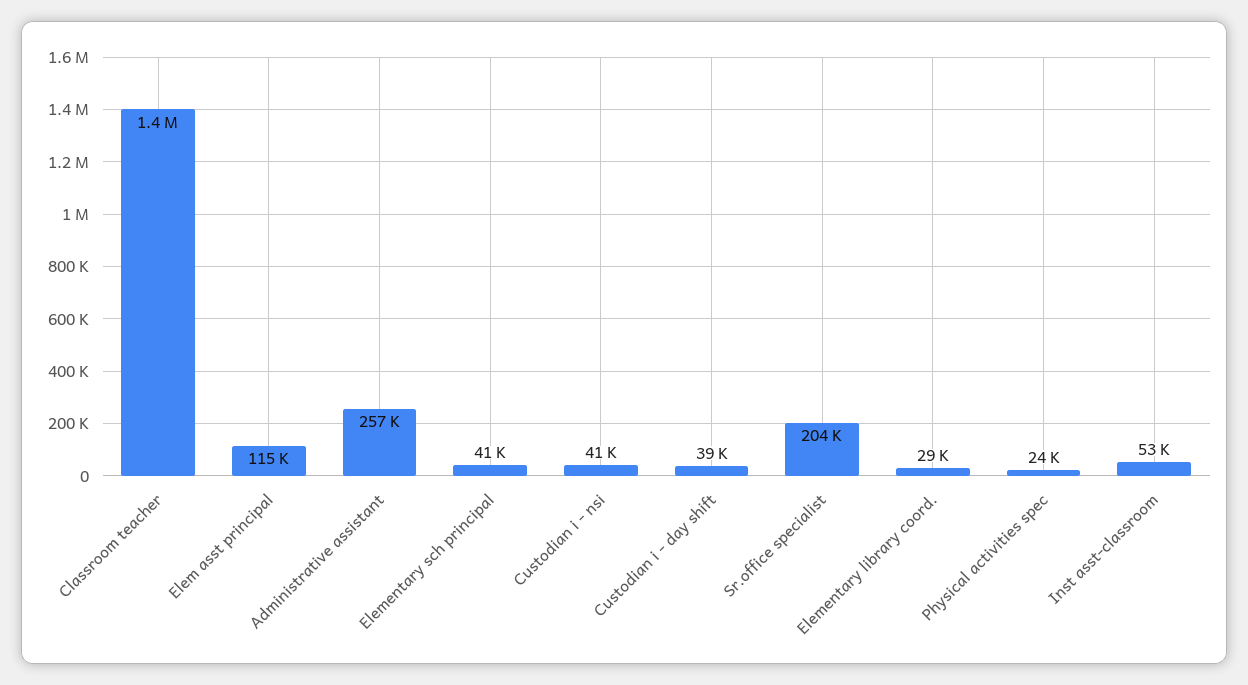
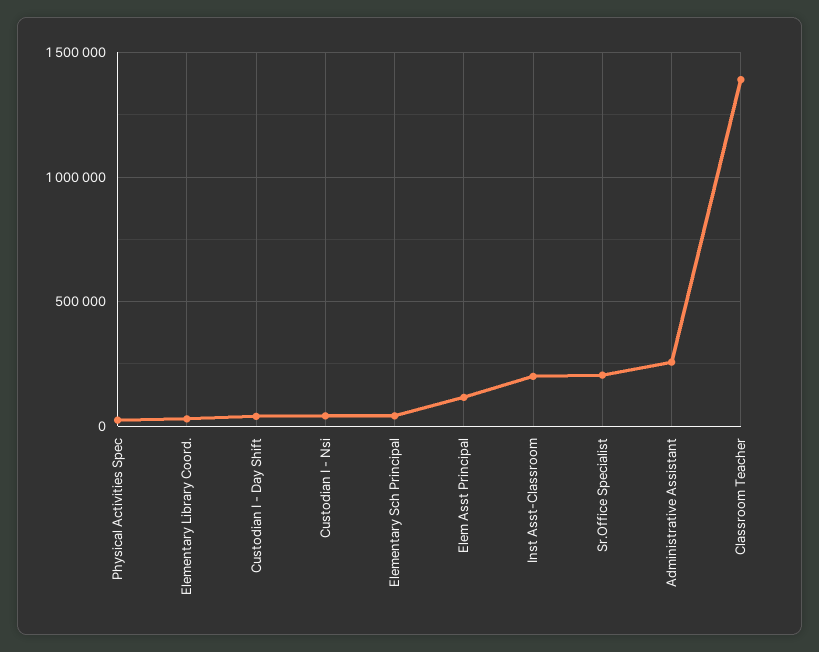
Inst asst-classroom: 53000 -> 200000

